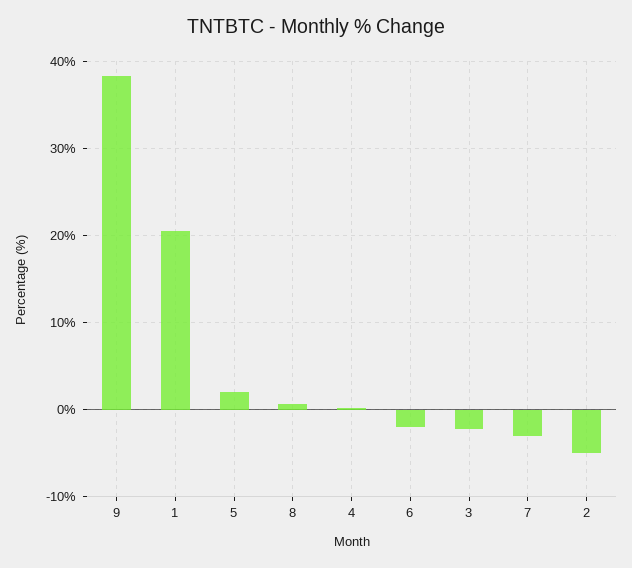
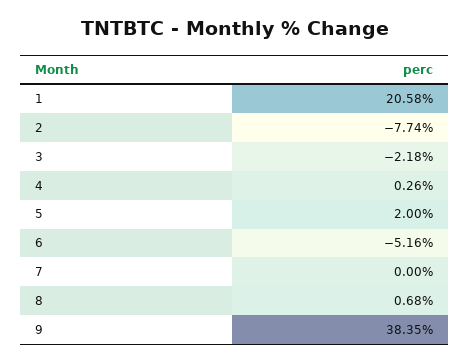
6: -2 -> -5.16
7: -3 -> 0
2: -5 -> -7.74

